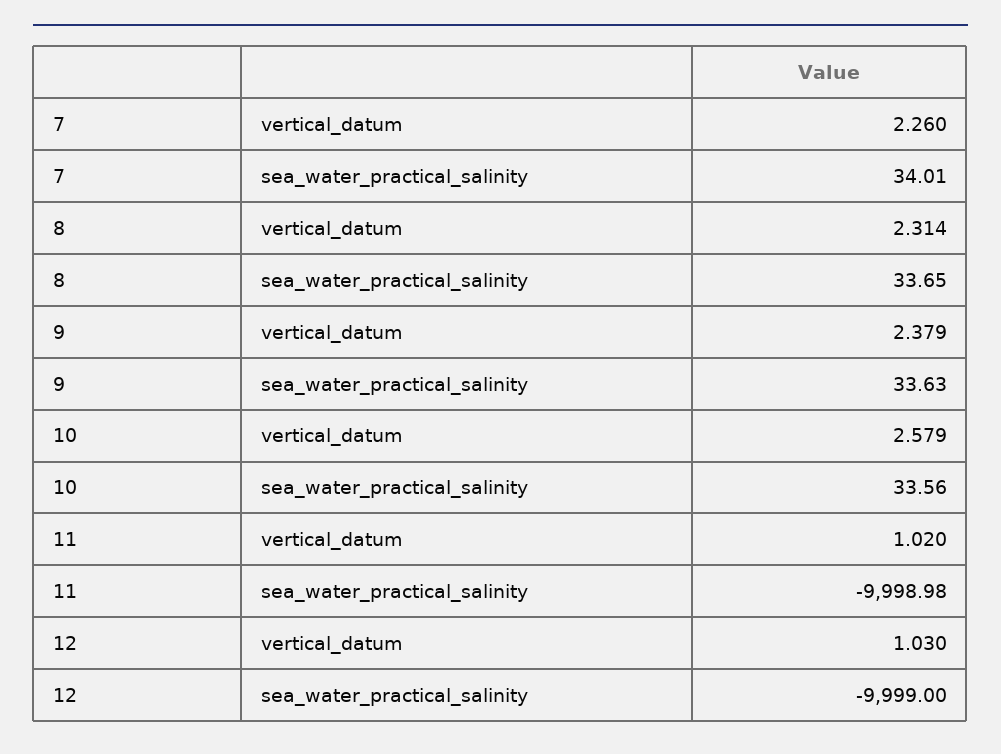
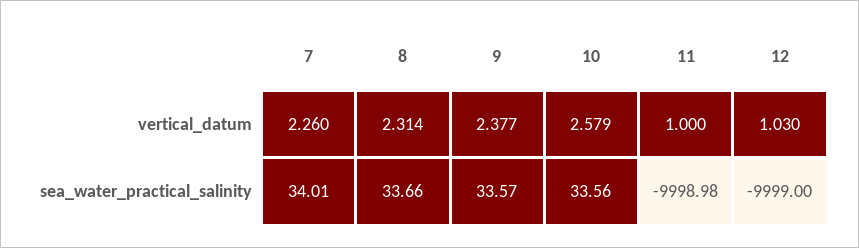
8, sea_water_practical_salinity: 33.65 -> 33.66
9, vertical_datum: 2.379 -> 2.377
9, sea_water_practical_salinity: 33.63 -> 33.57
11, vertical_datum: 1.02 -> 1

